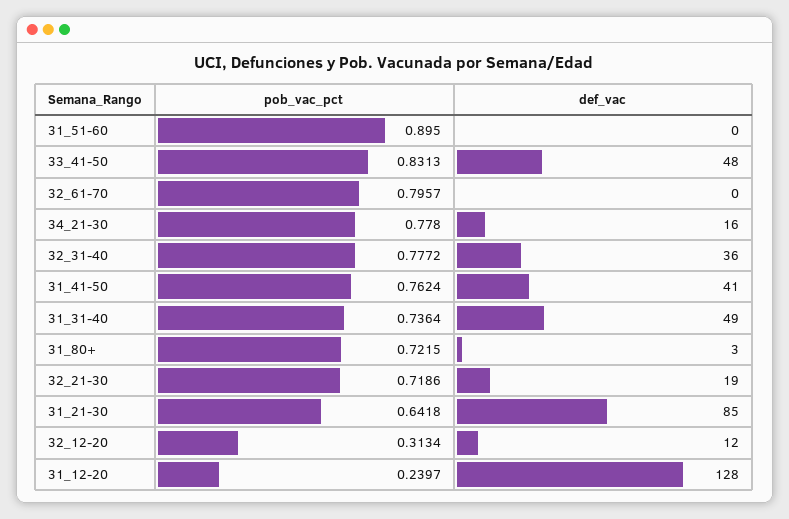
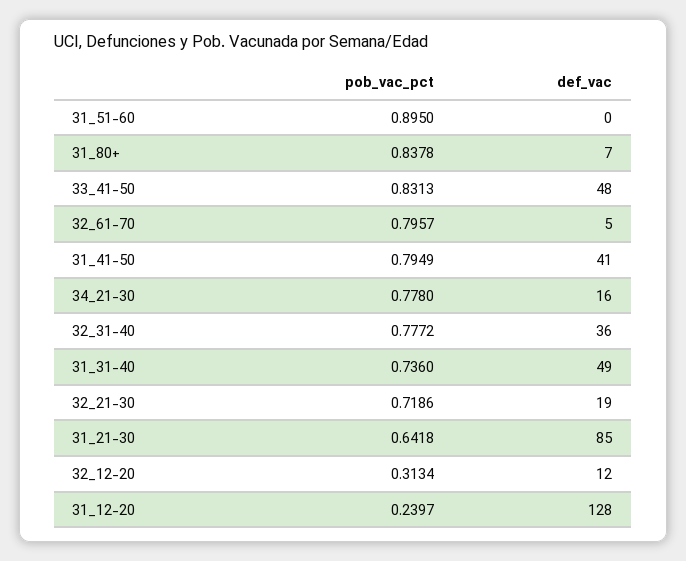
def_vac, 32_61-70: 0 -> 5
pob_vac_pct, 31_41-50: 0.7624 -> 0.7949
pob_vac_pct, 31_31-40: 0.7364 -> 0.736
pob_vac_pct, 31_80+: 0.7215 -> 0.8378
def_vac, 31_80+: 3 -> 7

